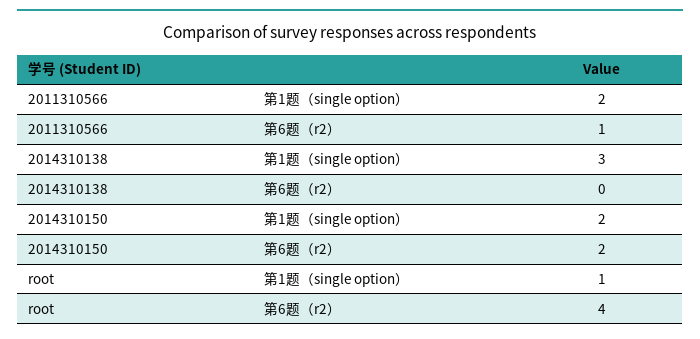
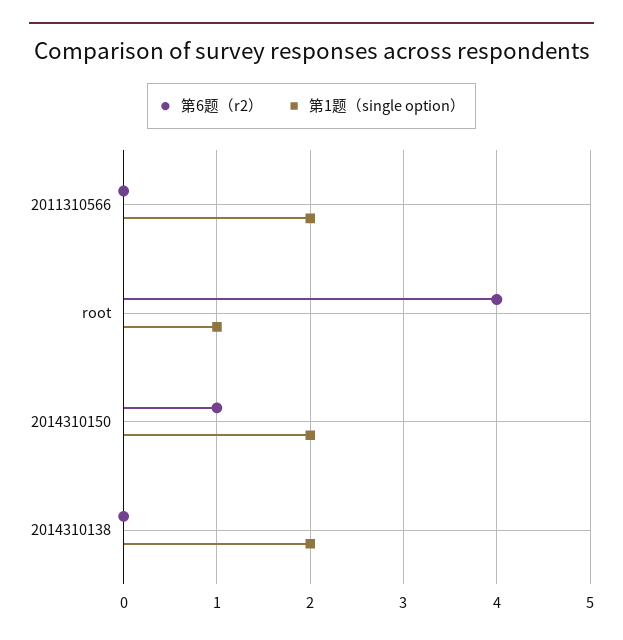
第6题（r2）, 2011310566: 1 -> 0
第1题（single option）, 2014310138: 3 -> 2
第6题（r2）, 2014310150: 2 -> 1

